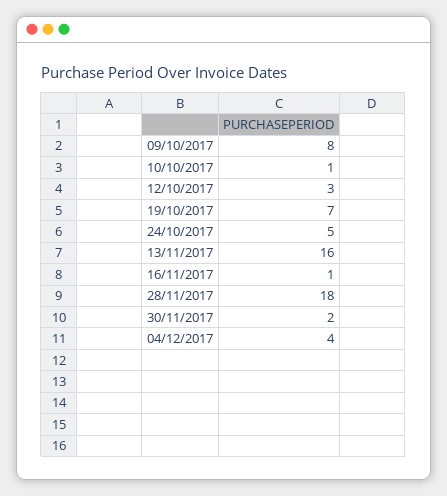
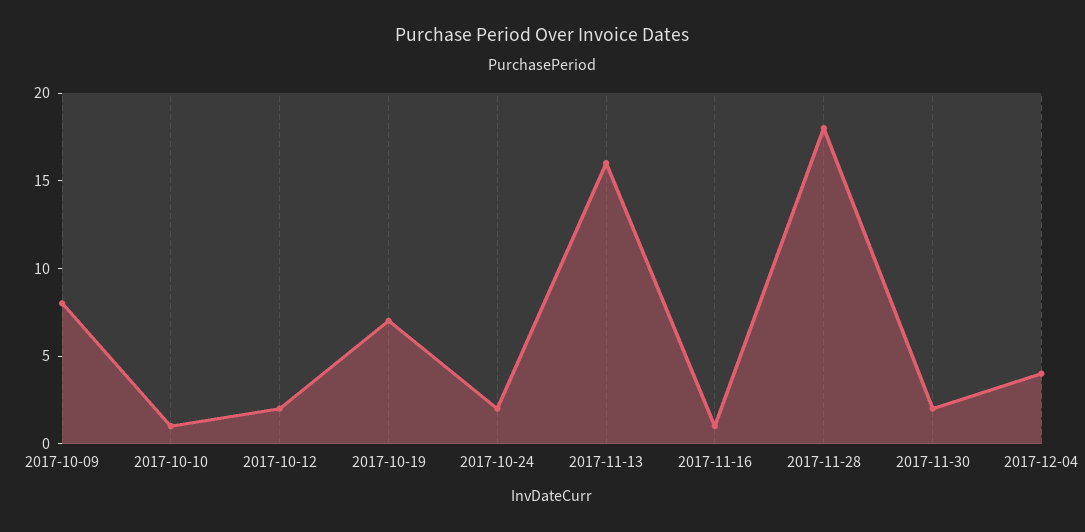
12/10/2017: 3 -> 2
24/10/2017: 5 -> 2

